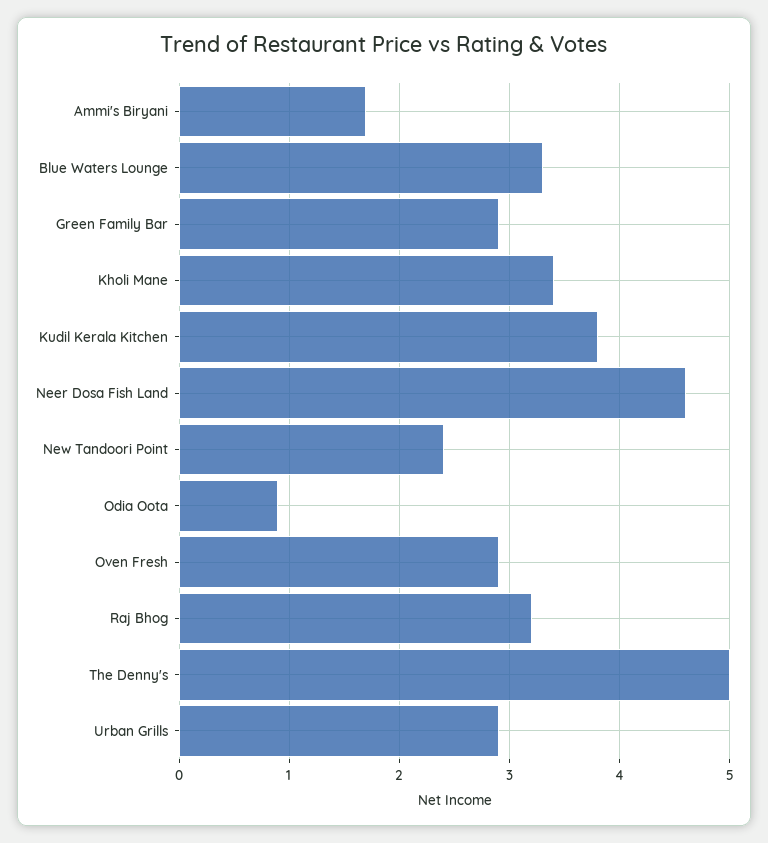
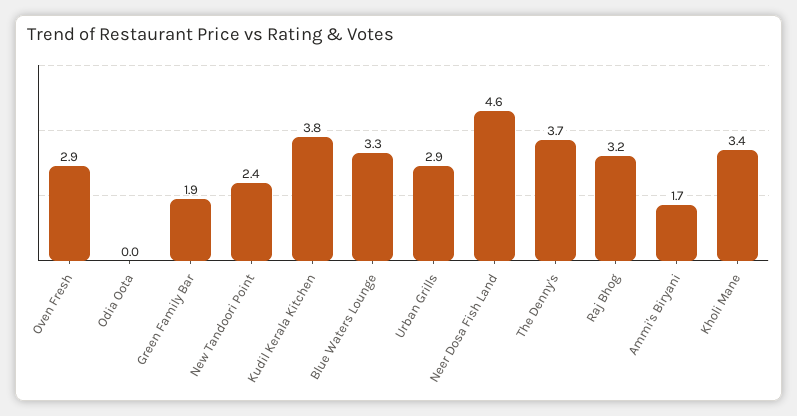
Green Family Bar: 2.9 -> 1.9
Odia Oota: 0.9 -> 0
The Denny's: 5 -> 3.7

